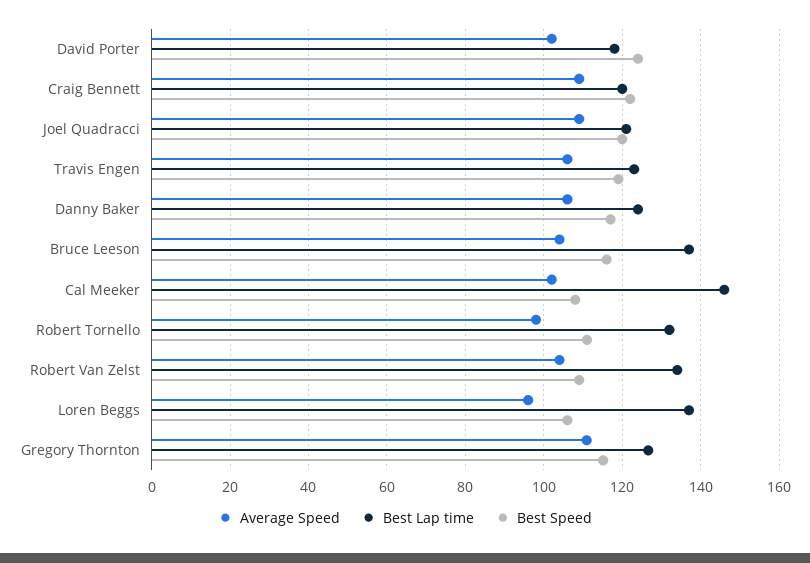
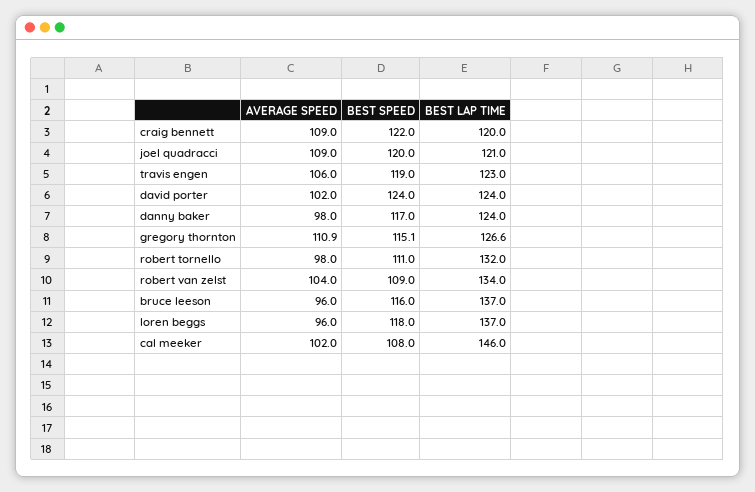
Best Lap time, David Porter: 118 -> 124
Average Speed, Danny Baker: 106 -> 98
Average Speed, Bruce Leeson: 104 -> 96
Best Speed, Loren Beggs: 106 -> 118

